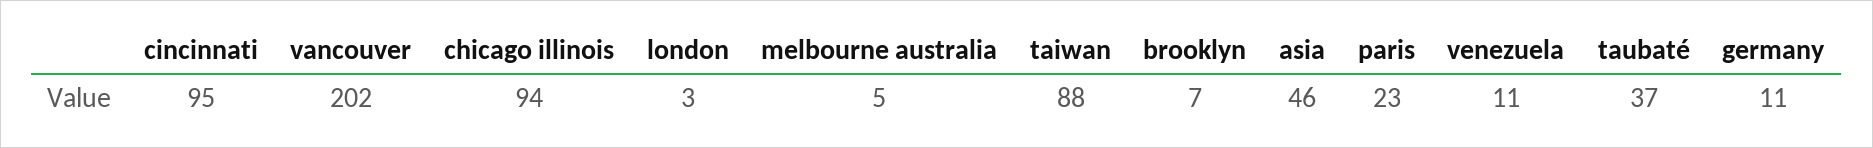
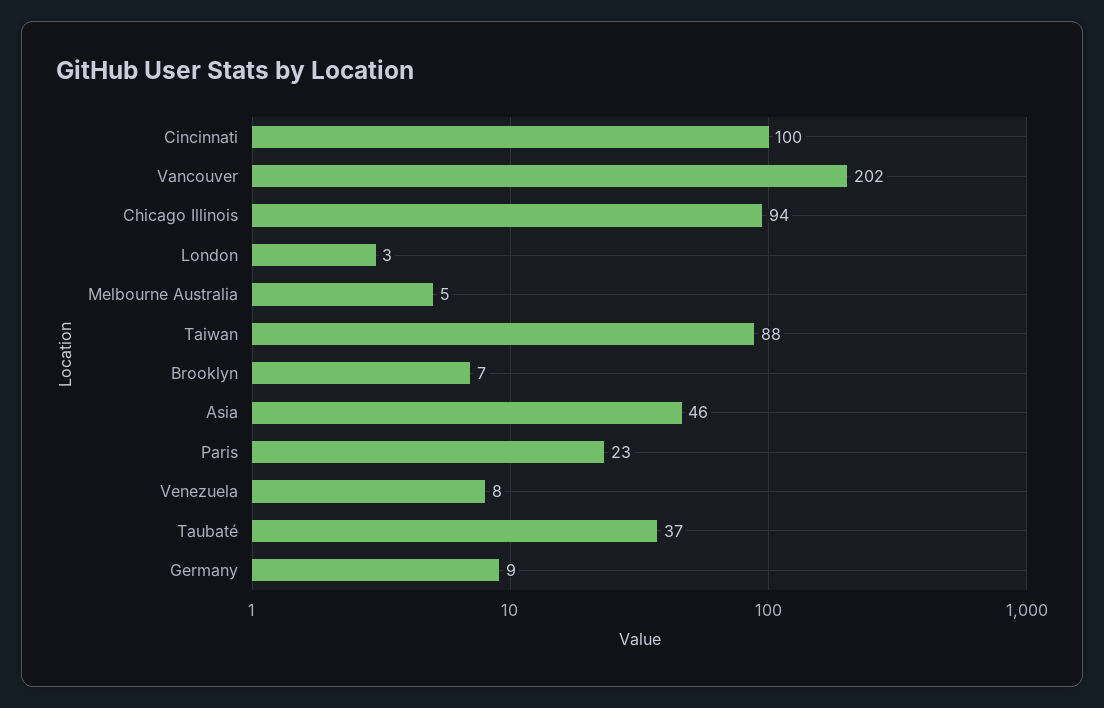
cincinnati: 95 -> 100
venezuela: 11 -> 8
germany: 11 -> 9

